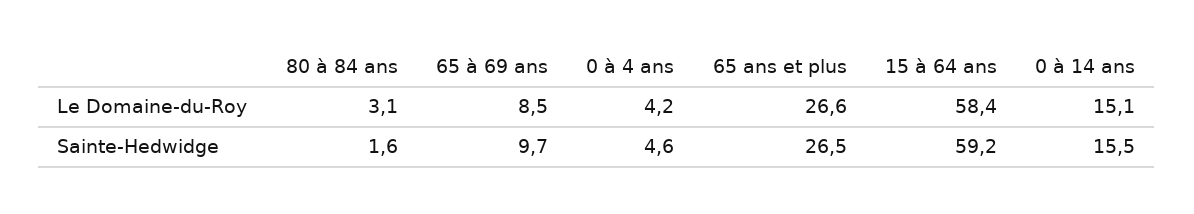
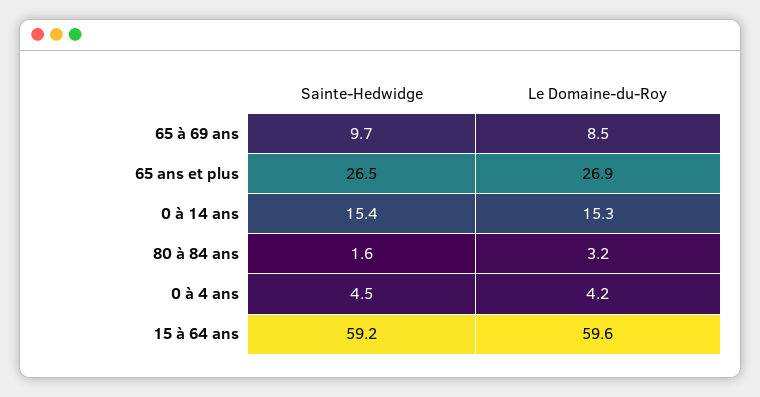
80 à 84 ans, Le Domaine-du-Roy: 3.1 -> 3.2
65 ans et plus, Le Domaine-du-Roy: 26.6 -> 26.9
15 à 64 ans, Le Domaine-du-Roy: 58.4 -> 59.6
0 à 14 ans, Le Domaine-du-Roy: 15.1 -> 15.3
0 à 4 ans, Sainte-Hedwidge: 4.6 -> 4.5
0 à 14 ans, Sainte-Hedwidge: 15.5 -> 15.4

